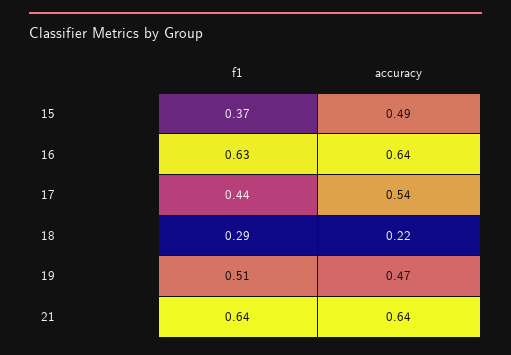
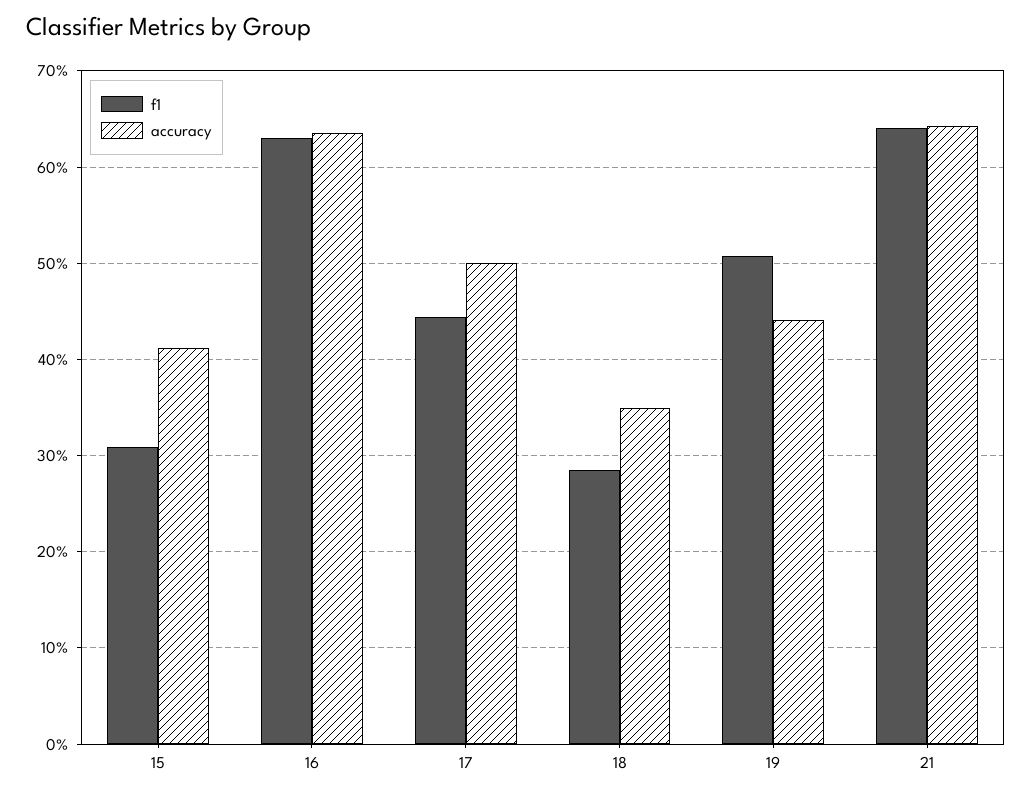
f1, 15: 0.37 -> 0.31
accuracy, 15: 0.49 -> 0.41
accuracy, 17: 0.54 -> 0.5
accuracy, 18: 0.22 -> 0.35
accuracy, 19: 0.47 -> 0.44

